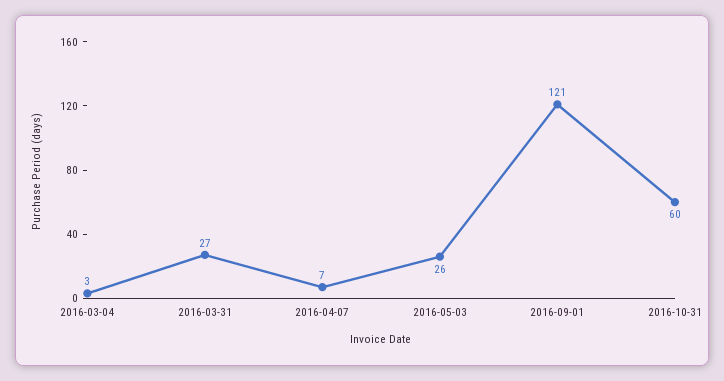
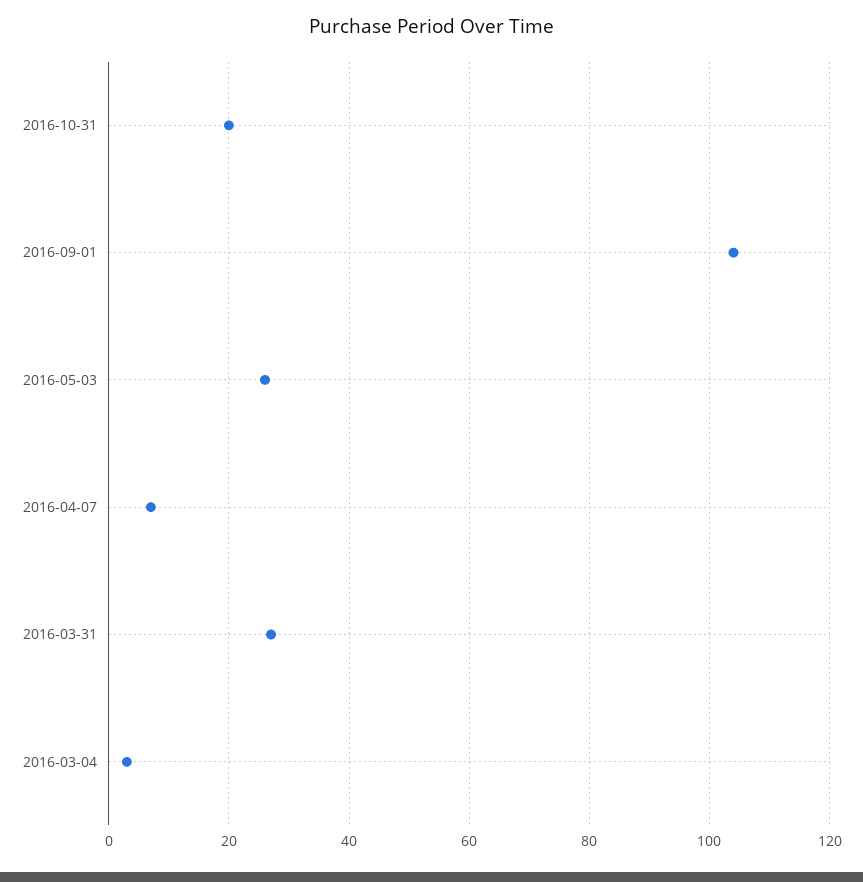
2016-09-01: 121 -> 105
2016-10-31: 60 -> 20

